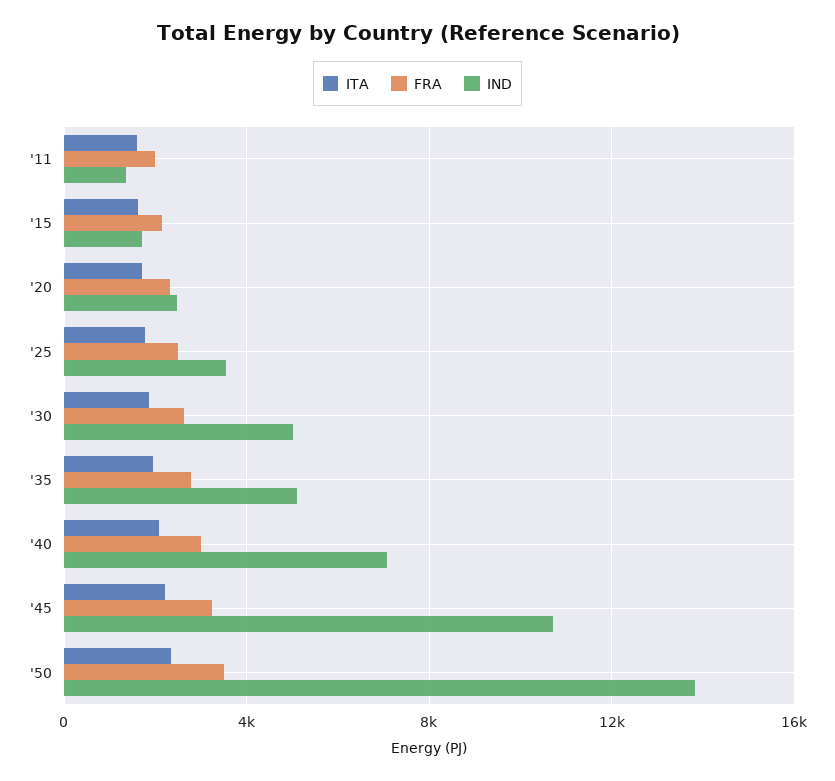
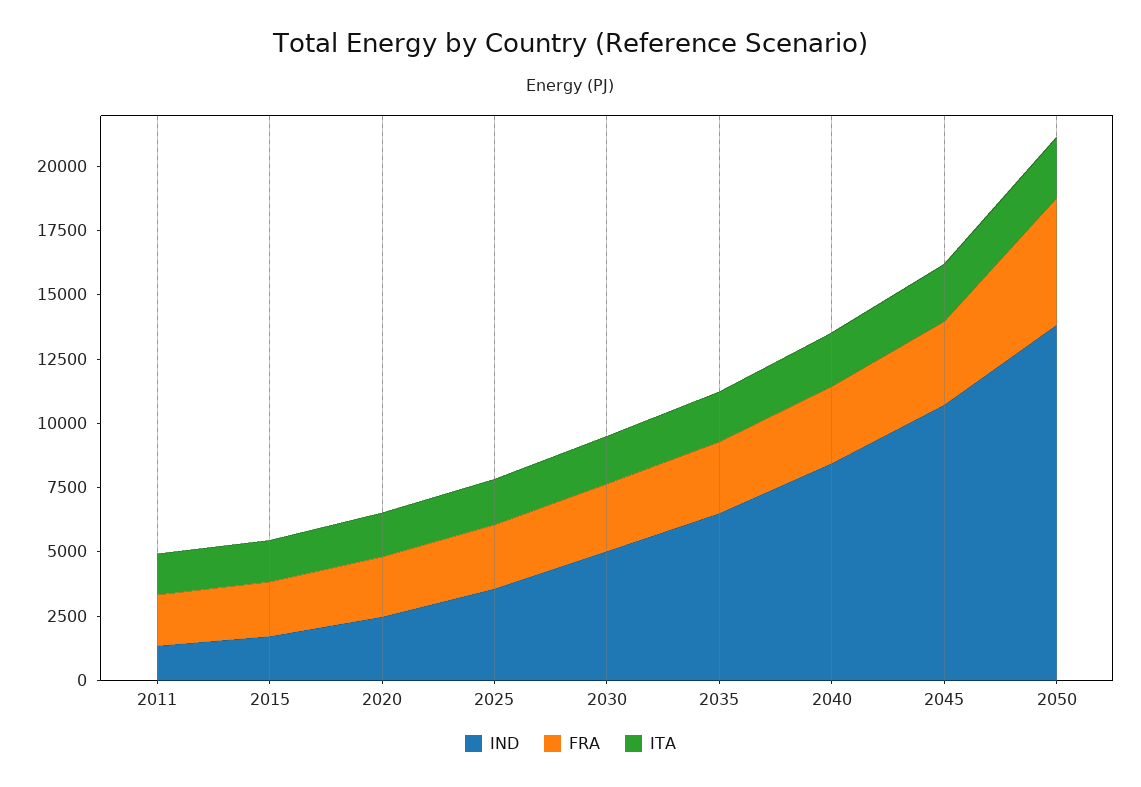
IND, '35: 5000 -> 6500
IND, '40: 7000 -> 8500
FRA, '50: 3500 -> 5000

